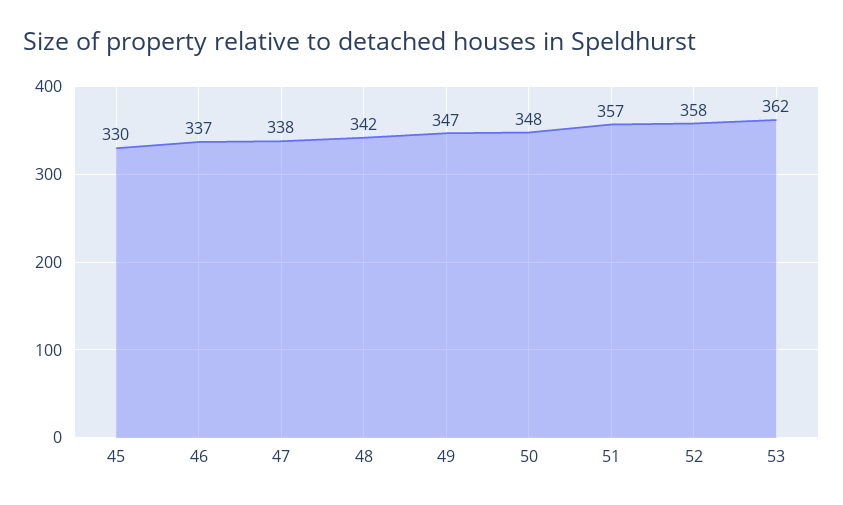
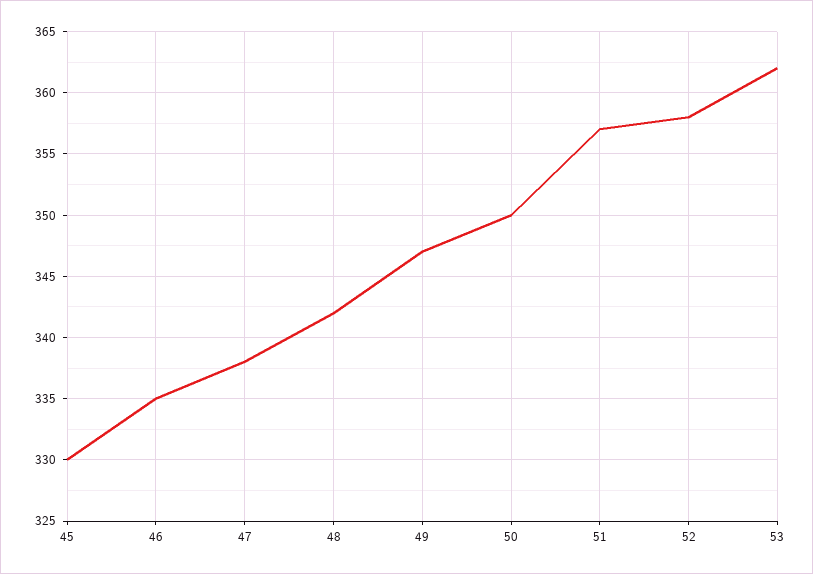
46: 337 -> 335
50: 348 -> 350

